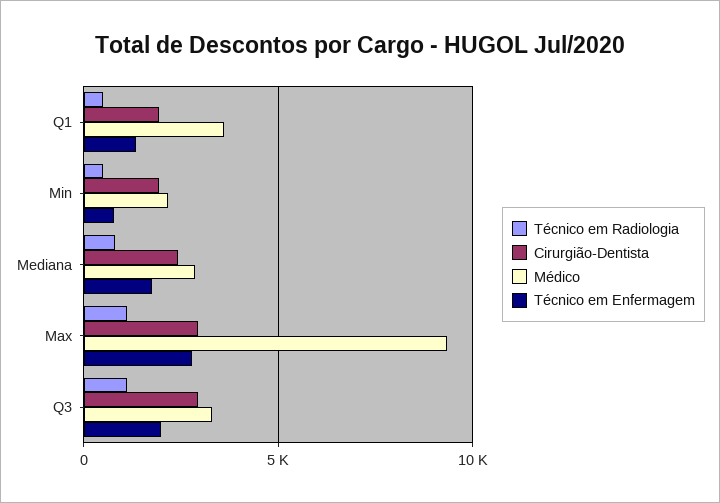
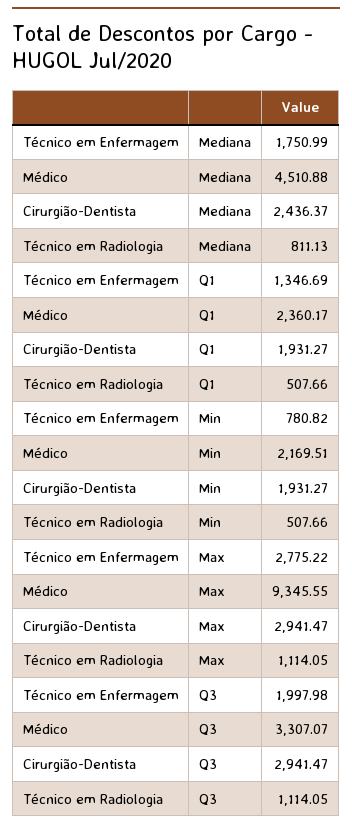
Médico, Q1: 3500 -> 2360.17
Médico, Mediana: 3000 -> 4510.88

